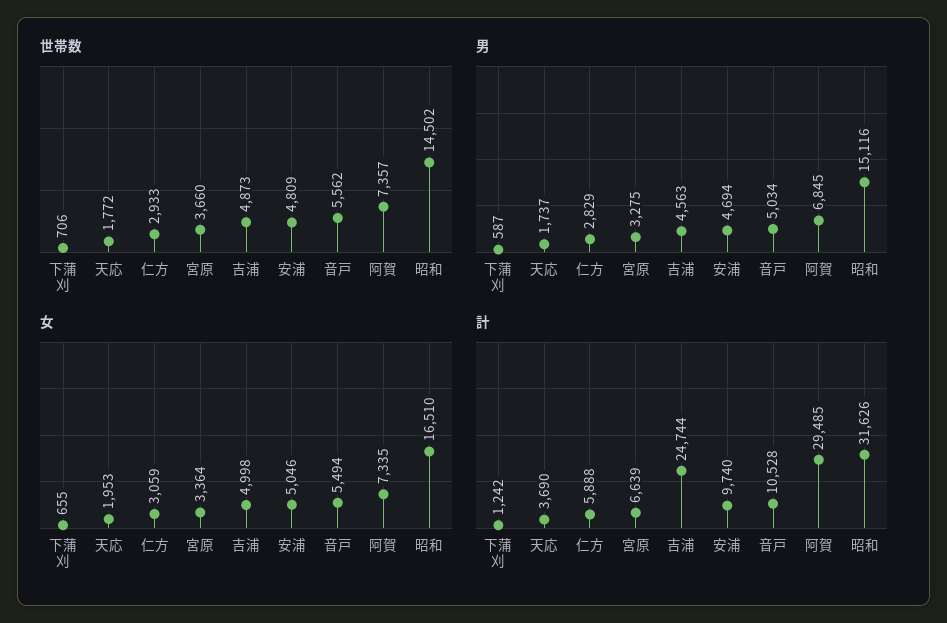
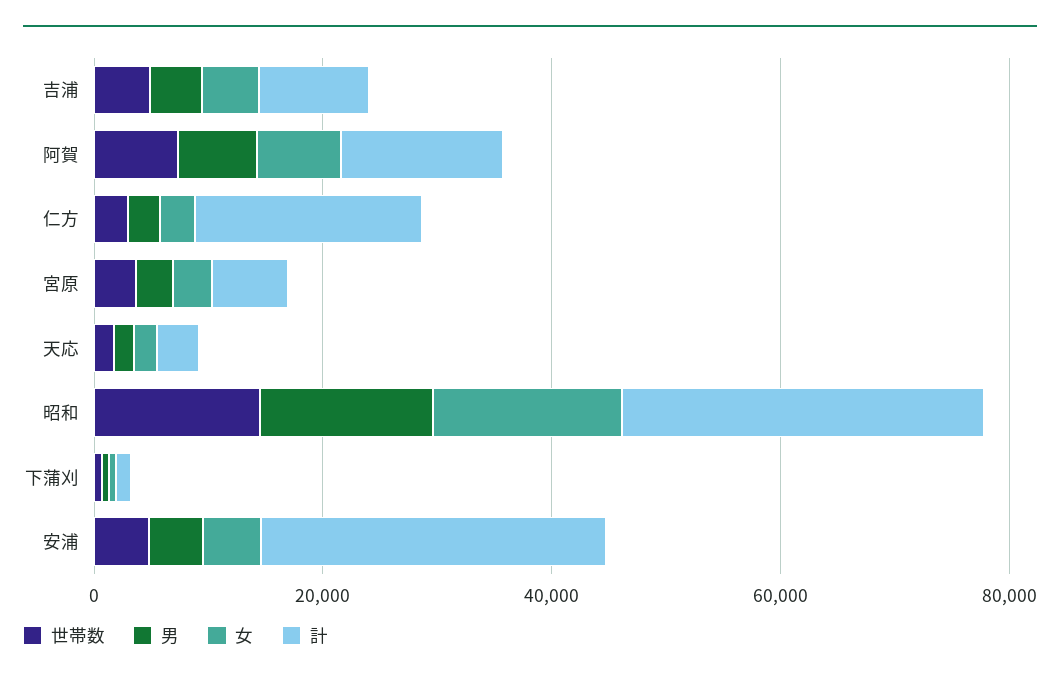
世帯数, 音戸: 5562 -> none
男, 音戸: 5034 -> none
女, 音戸: 5494 -> none
計, 仁方: 5888 -> 20000
計, 吉浦: 24744 -> 10000
計, 安浦: 9740 -> 30000
計, 音戸: 10528 -> none
計, 阿賀: 29485 -> 15000

